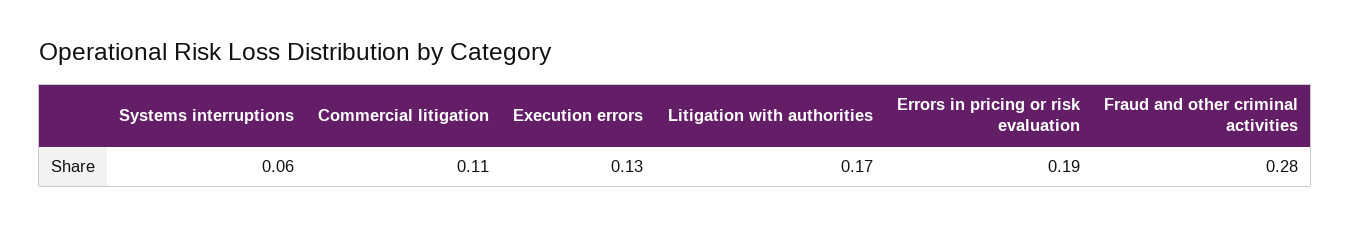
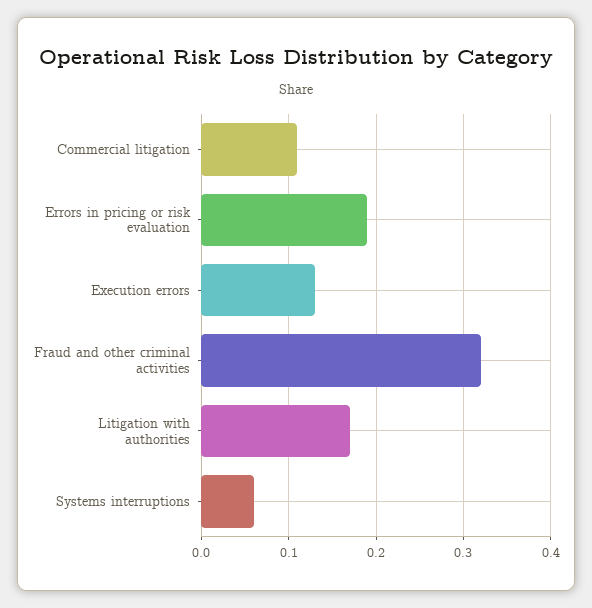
Fraud and other criminal activities: 0.28 -> 0.32

